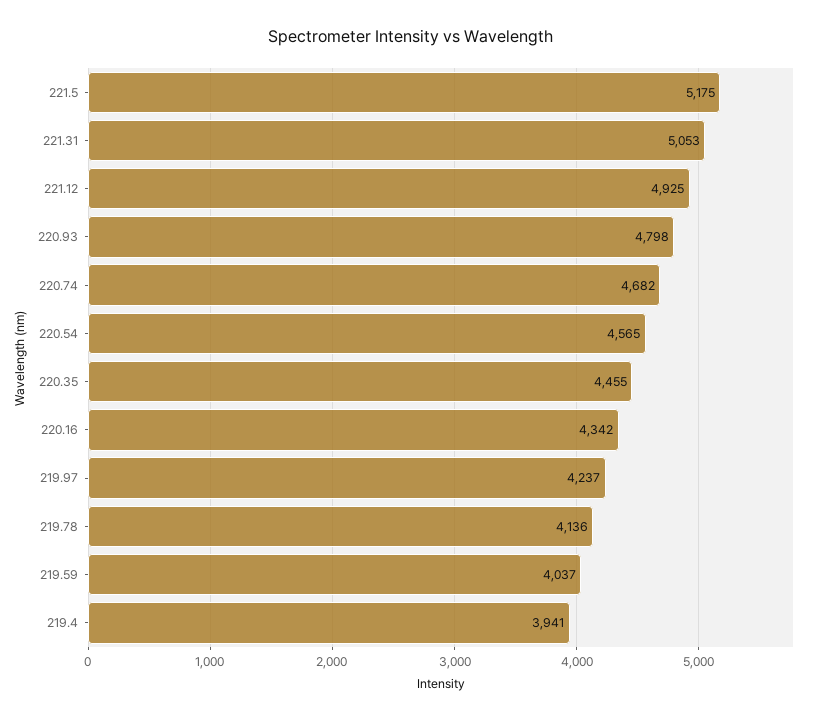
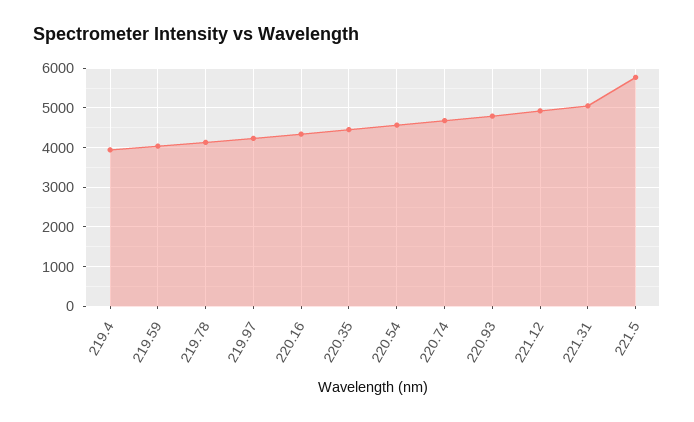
221.5: 5175 -> 5800

